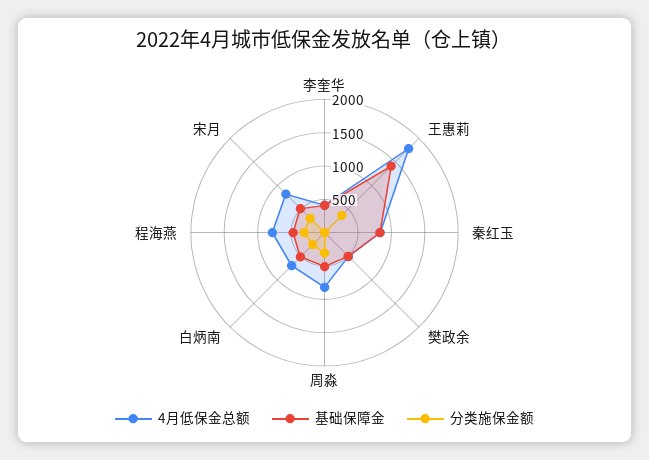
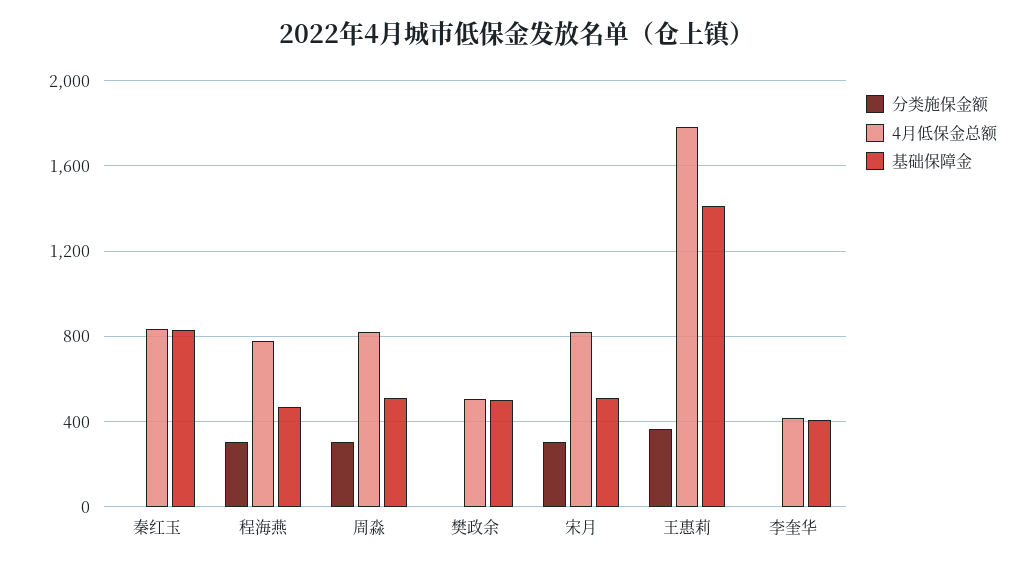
4月低保金总额, 白炳南: 750 -> none
基础保障金, 白炳南: 500 -> none
分类施保金额, 白炳南: 250 -> none

